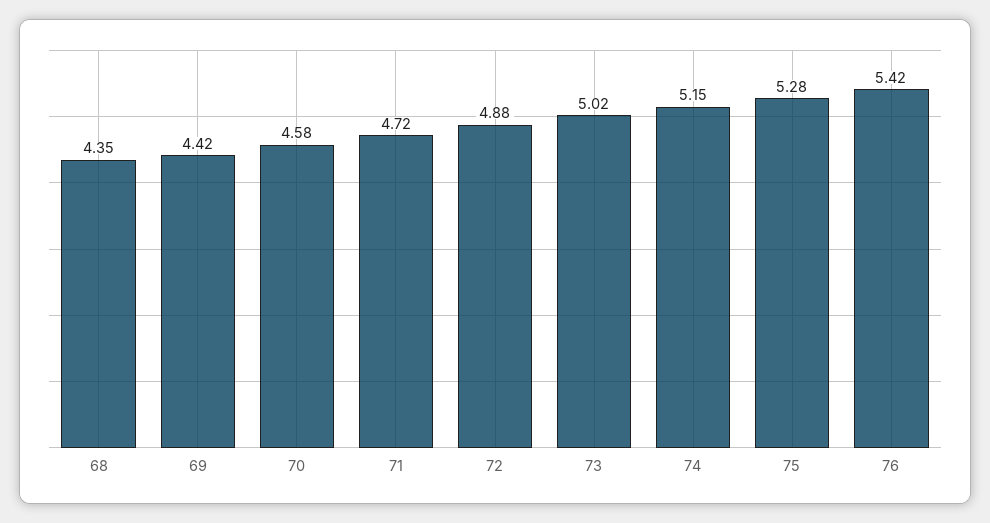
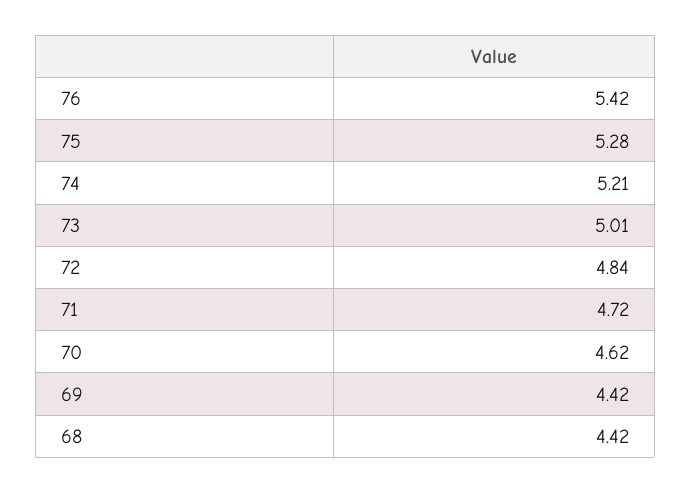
68: 4.35 -> 4.42
70: 4.58 -> 4.62
72: 4.88 -> 4.84
73: 5.02 -> 5.01
74: 5.15 -> 5.21

